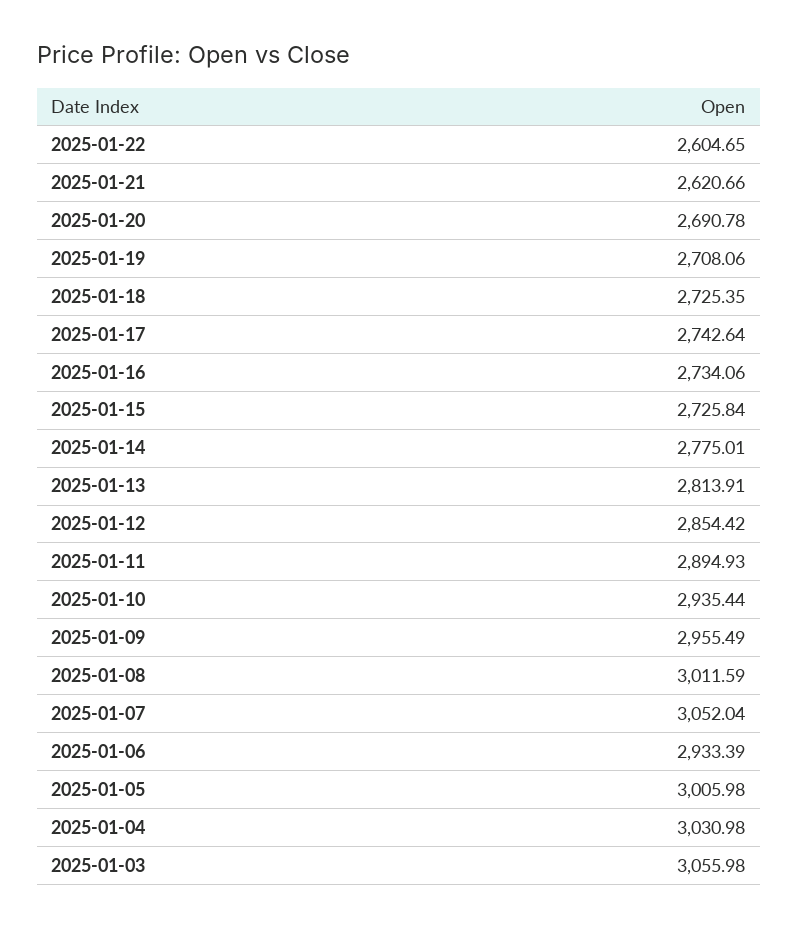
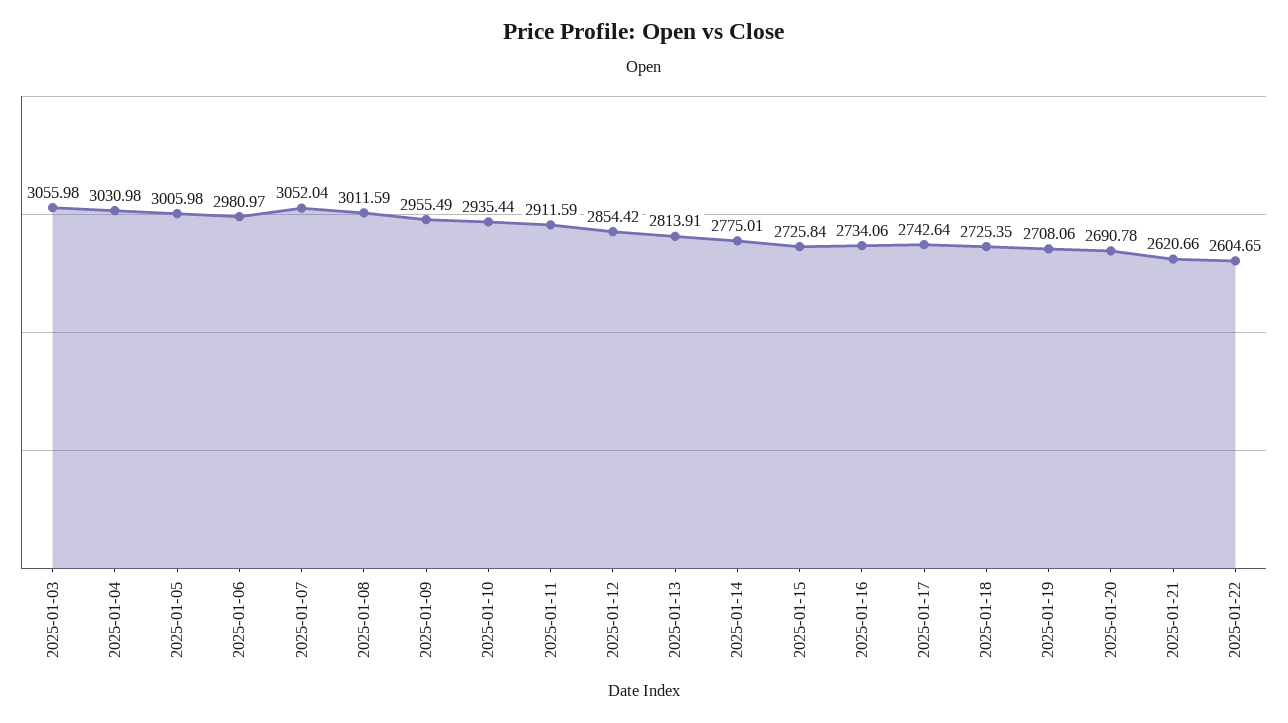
2025-01-11: 2894.93 -> 2911.59
2025-01-06: 2933.39 -> 2980.97

